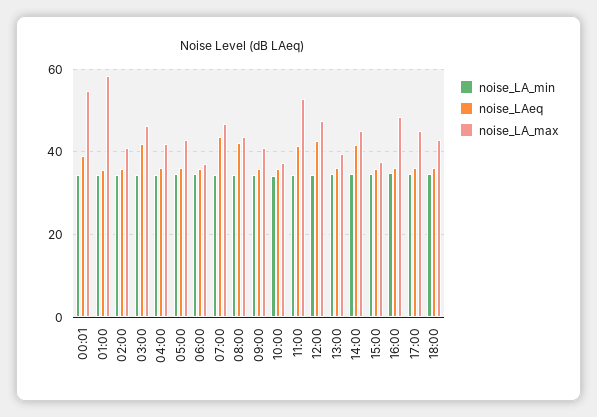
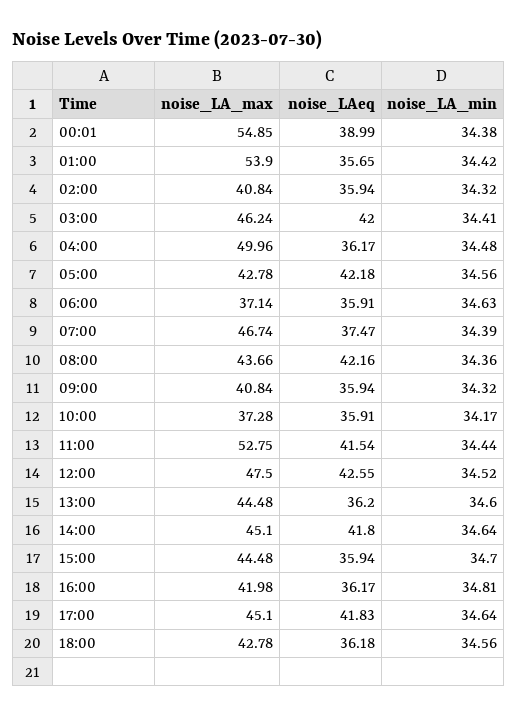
noise_LA_max, 01:00: 58 -> 53.9
noise_LA_max, 04:00: 42 -> 49.96
noise_LAeq, 05:00: 36 -> 42.18
noise_LAeq, 07:00: 44 -> 37.47
noise_LA_max, 13:00: 40 -> 44.48
noise_LA_max, 15:00: 38 -> 44.48
noise_LA_max, 16:00: 48 -> 41.98
noise_LAeq, 17:00: 36 -> 41.83

